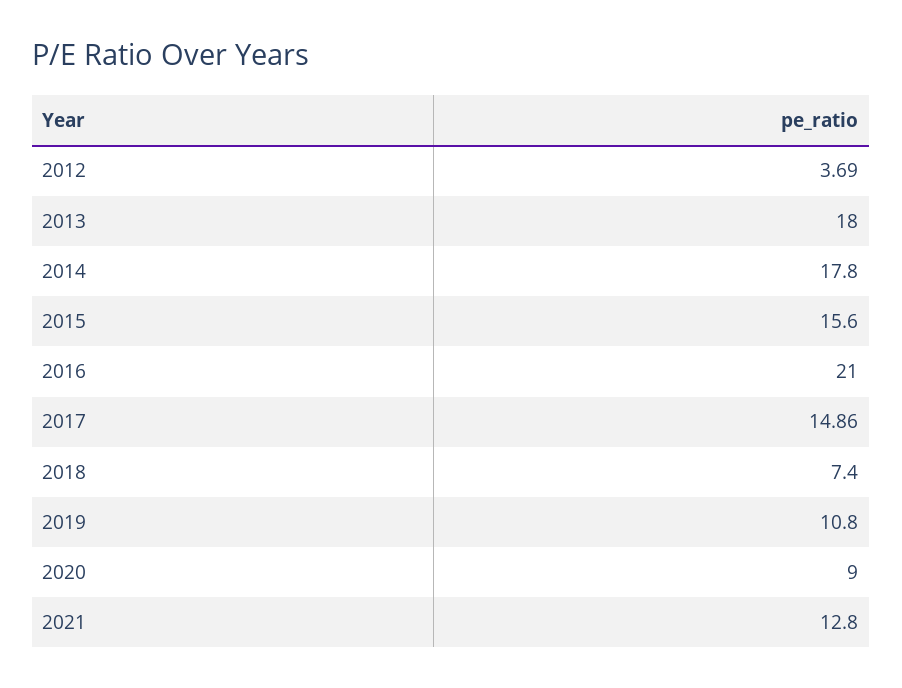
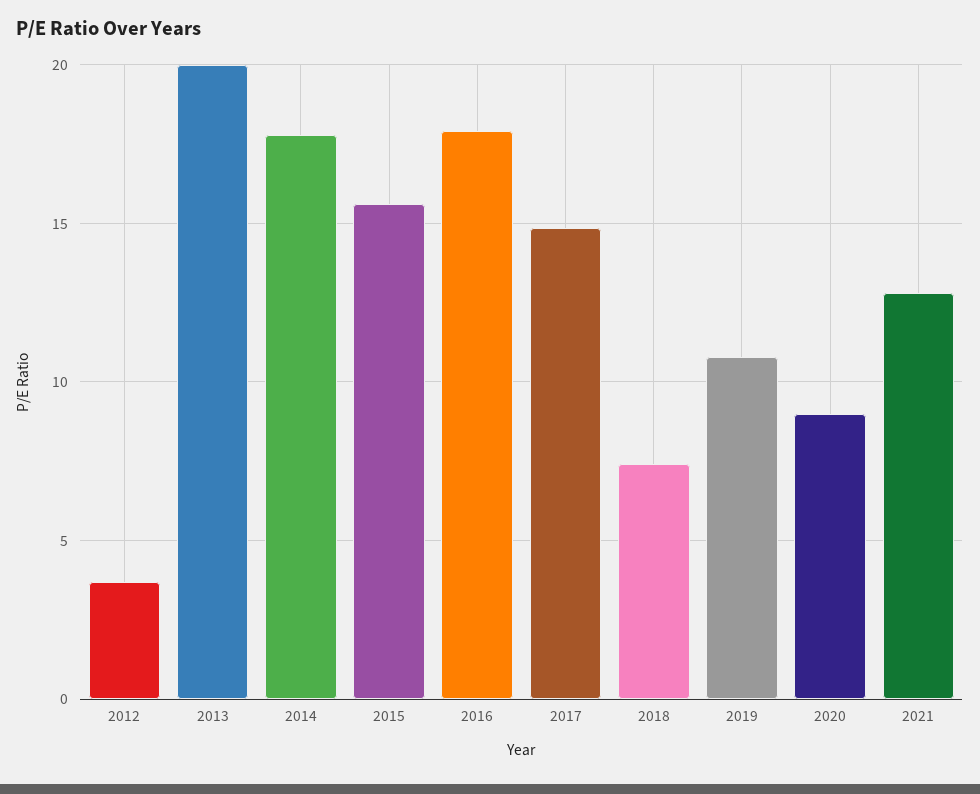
2013: 18 -> 20
2016: 21 -> 18

